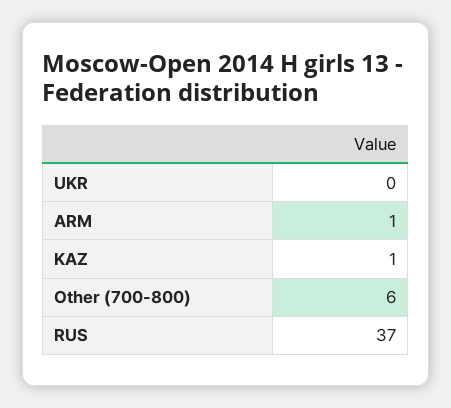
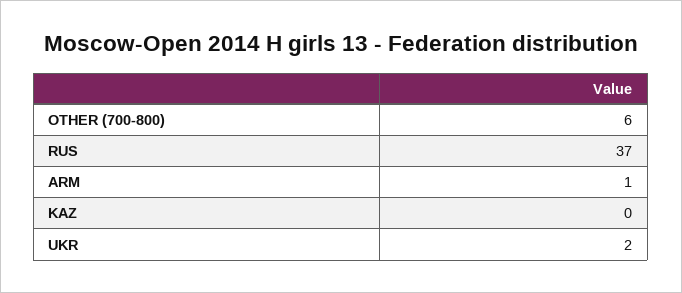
UKR: 0 -> 2
KAZ: 1 -> 0

